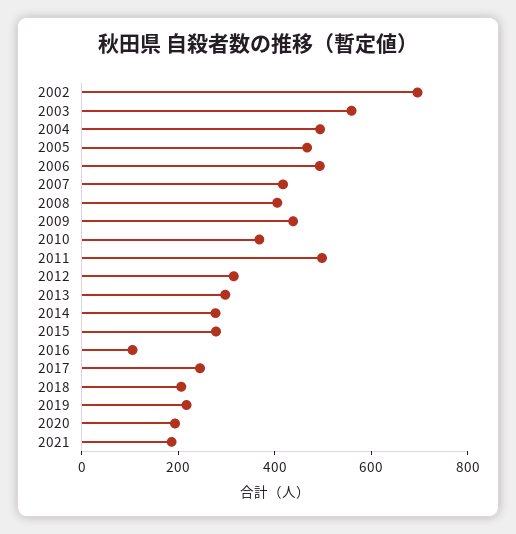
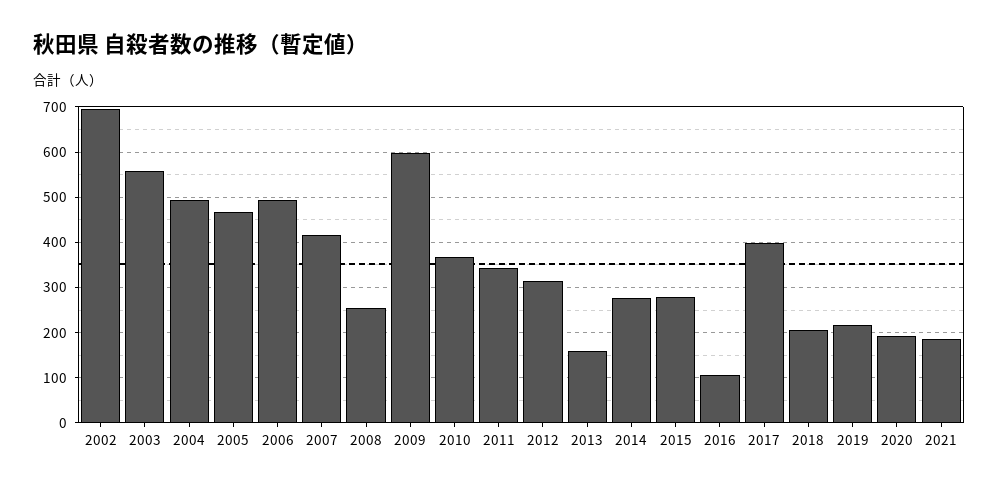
2008: 400 -> 260
2009: 450 -> 600
2011: 500 -> 340
2013: 300 -> 160
2017: 250 -> 400

